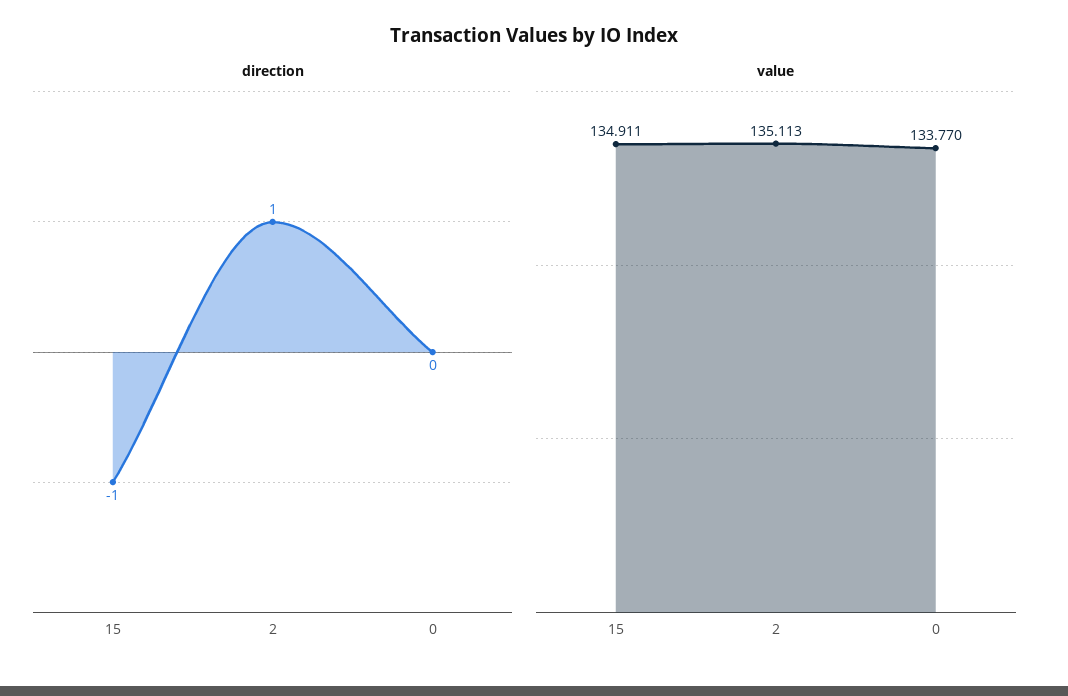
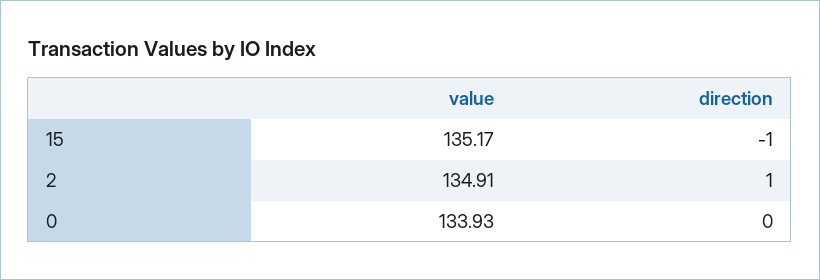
value, 15: 134.911 -> 135.17
value, 2: 135.113 -> 134.91
value, 0: 133.77 -> 133.93

